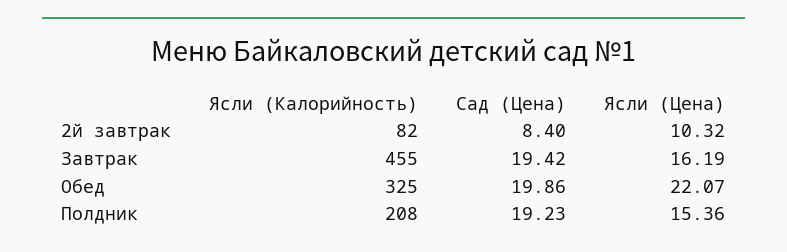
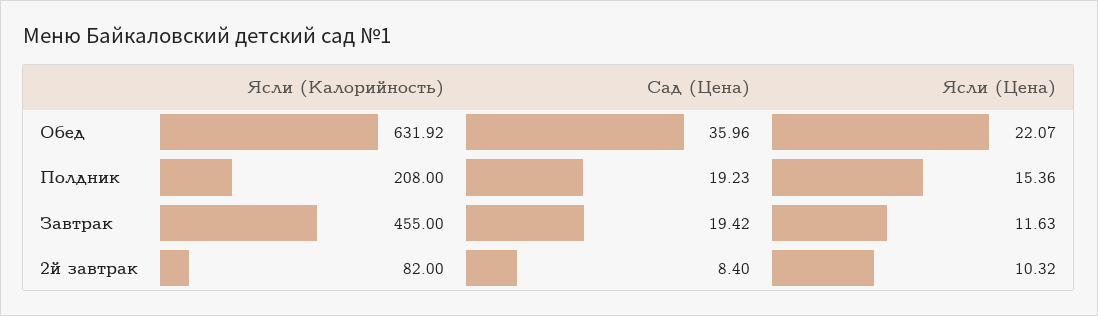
Ясли (Цена), Завтрак: 16.19 -> 11.63
Ясли (Калорийность), Обед: 325 -> 631.92
Сад (Цена), Обед: 19.86 -> 35.96

